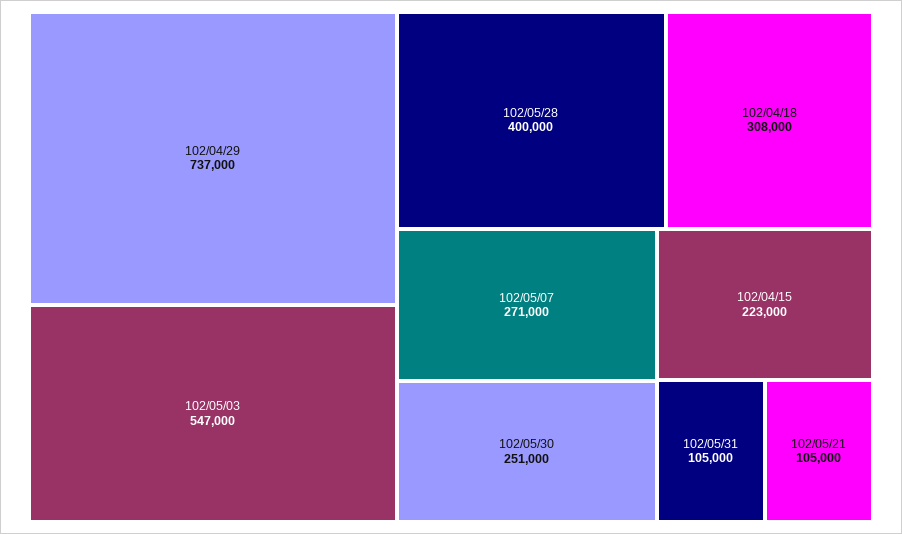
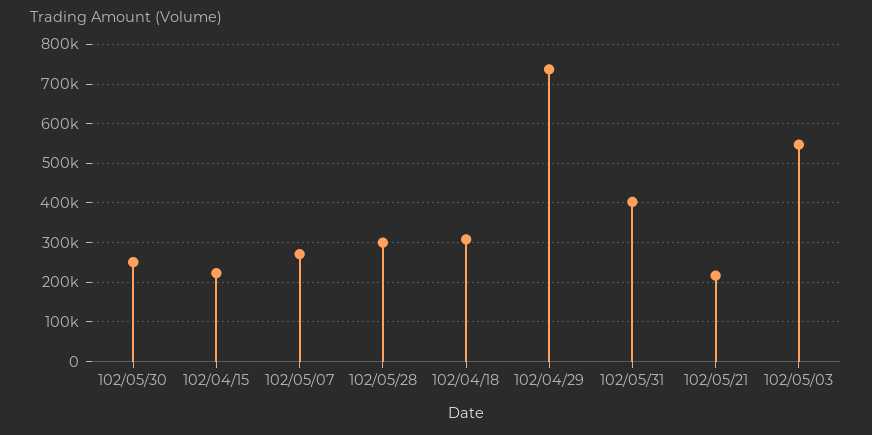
102/05/28: 400000 -> 300000
102/05/31: 105000 -> 400000
102/05/21: 105000 -> 220000

